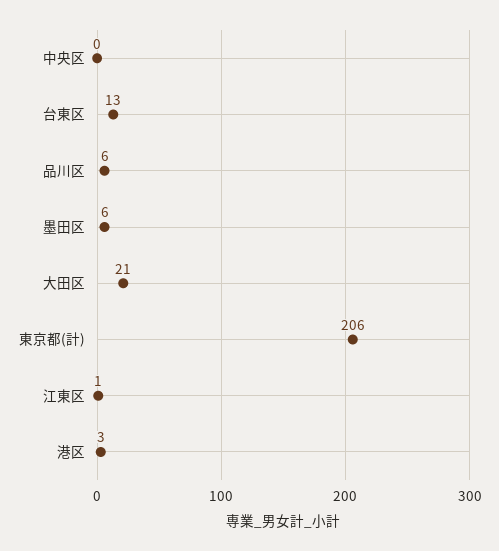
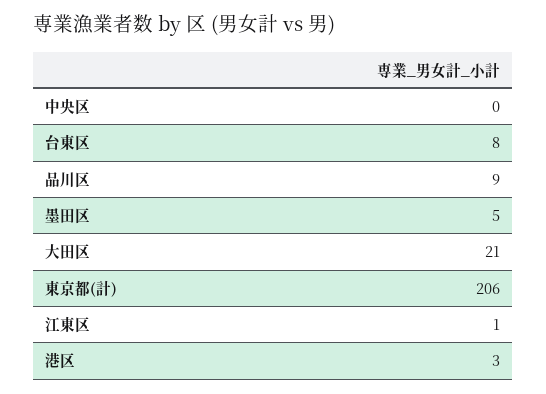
台東区: 13 -> 8
品川区: 6 -> 9
墨田区: 6 -> 5

